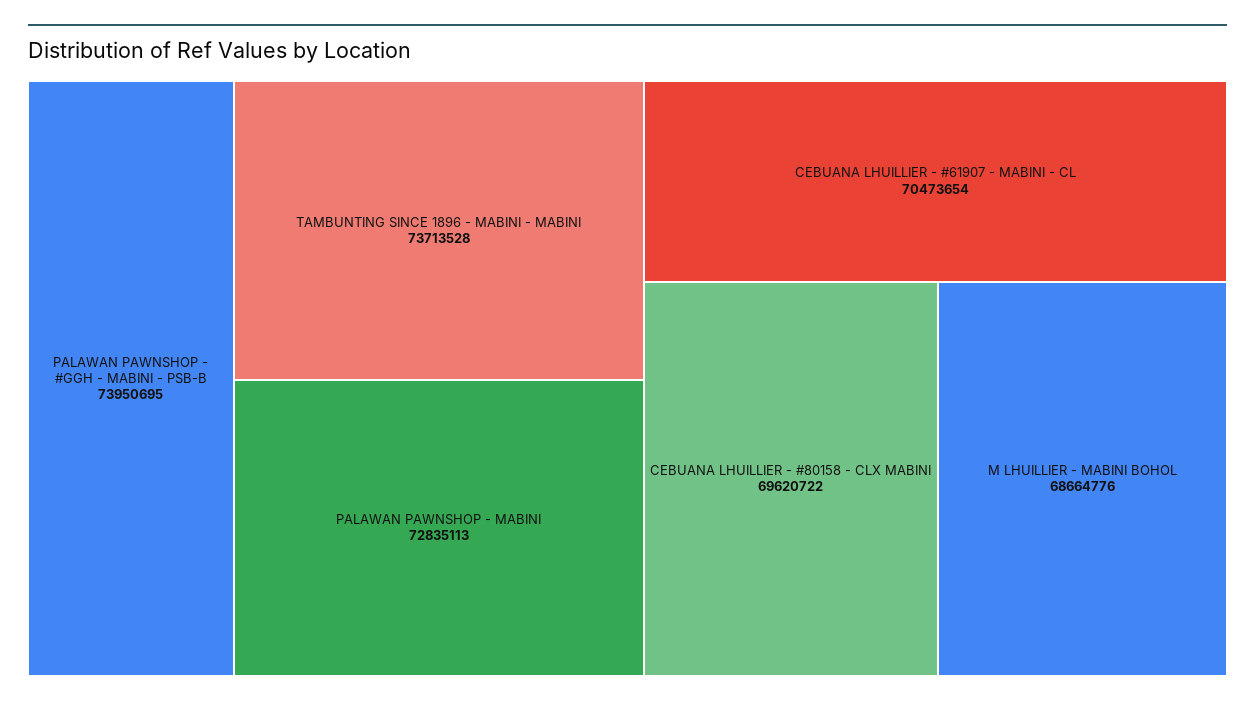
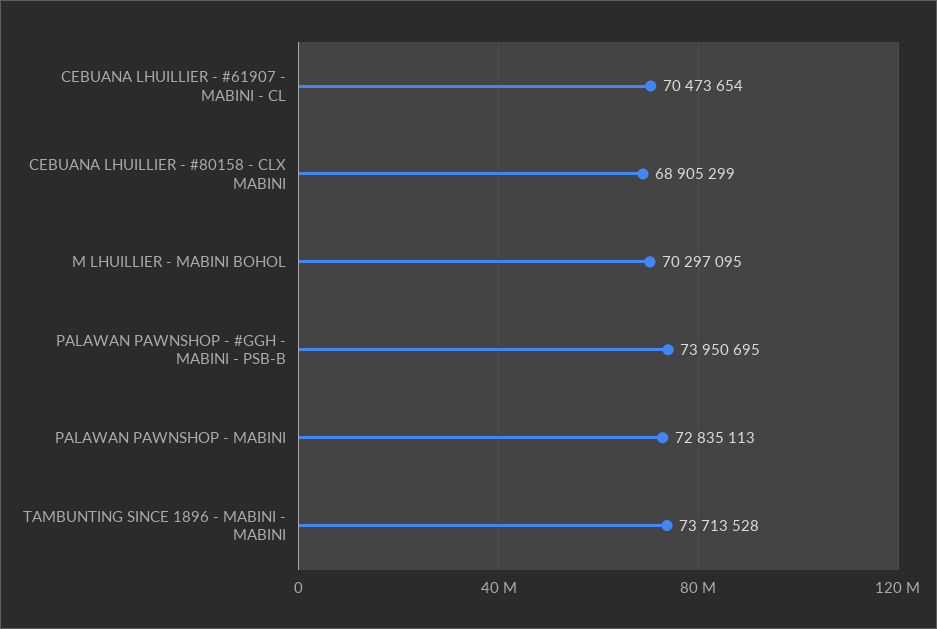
CEBUANA LHUILLIER - #80158 - CLX MABINI: 69620722 -> 68905299
M LHUILLIER - MABINI BOHOL: 68664776 -> 70297095

